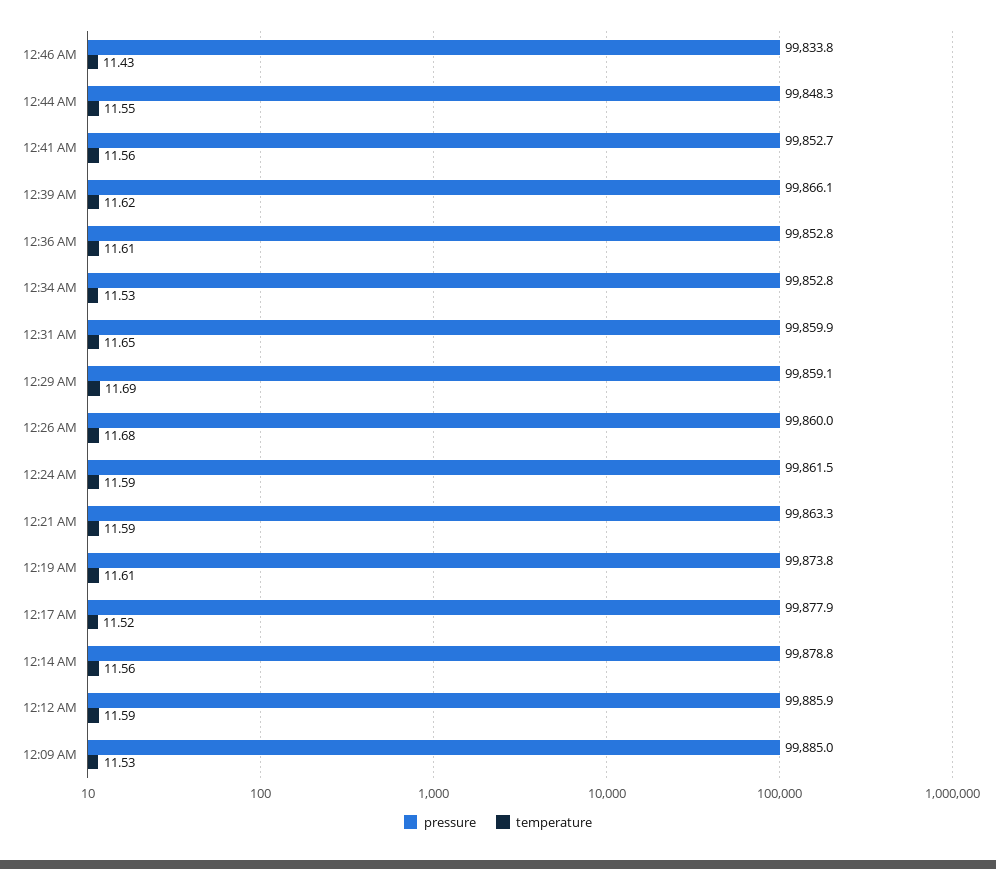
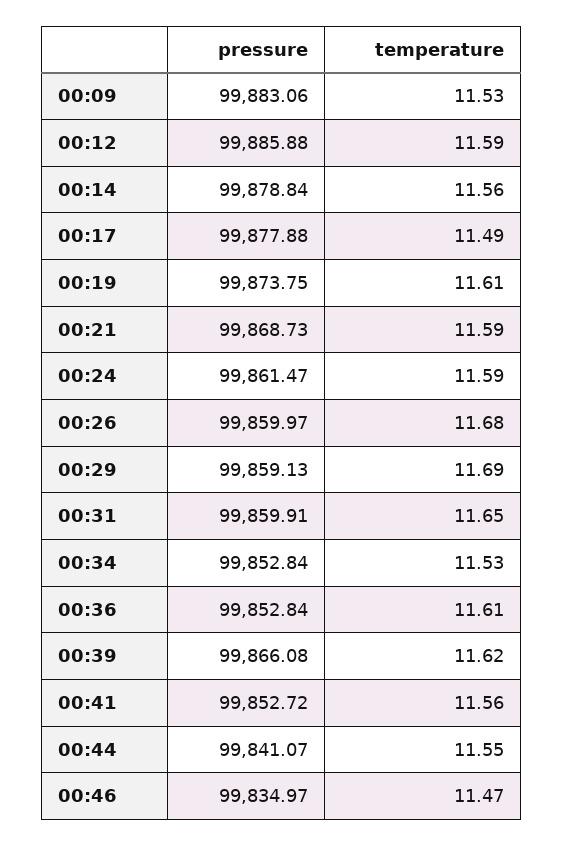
pressure, 12:46 AM: 99833.8 -> 99834.97
temperature, 12:46 AM: 11.43 -> 11.47
pressure, 12:44 AM: 99848.3 -> 99841.07
pressure, 12:21 AM: 99863.3 -> 99868.73
temperature, 12:17 AM: 11.52 -> 11.49
pressure, 12:09 AM: 99885 -> 99883.06

